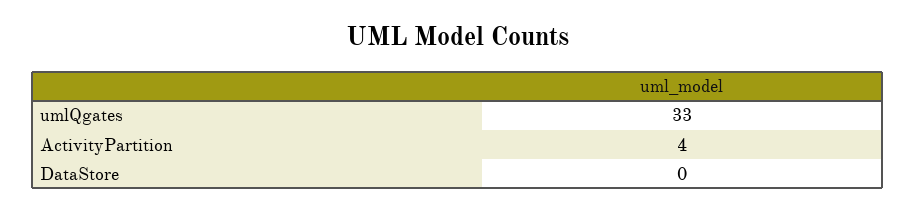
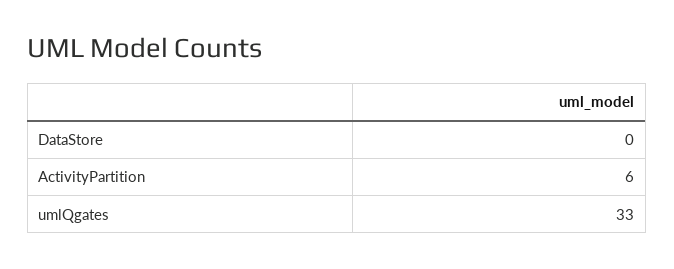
ActivityPartition: 4 -> 6

